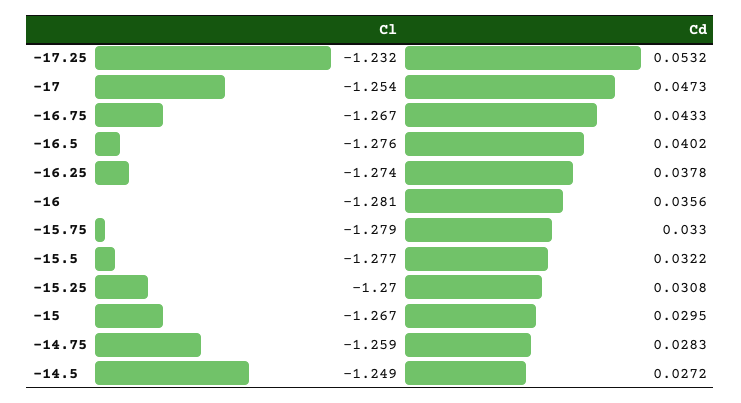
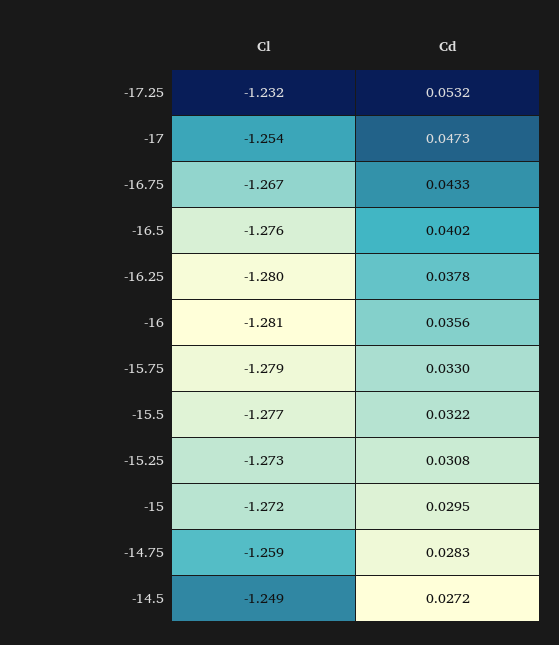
Cl, -16.25: -1.274 -> -1.28
Cl, -15.25: -1.27 -> -1.273
Cl, -15: -1.267 -> -1.272

